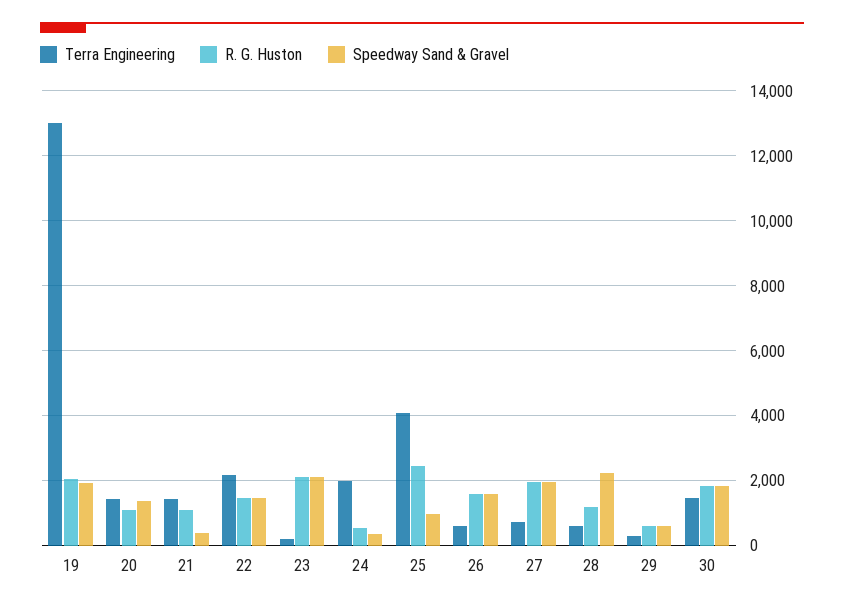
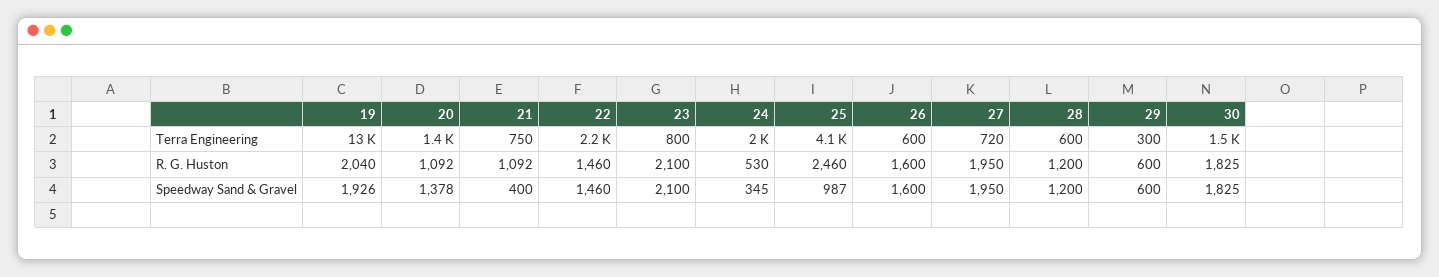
Terra Engineering, 21: 1400 -> 750
Terra Engineering, 23: 200 -> 800
Speedway Sand & Gravel, 28: 2200 -> 1200

